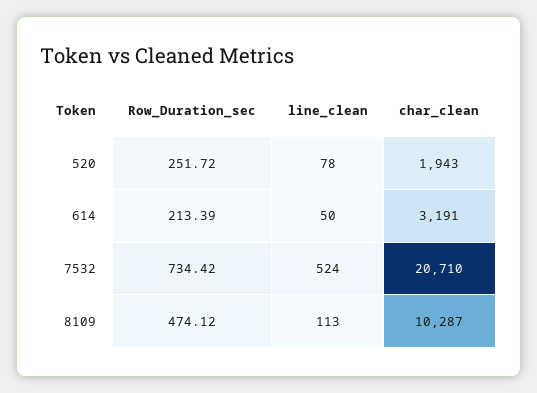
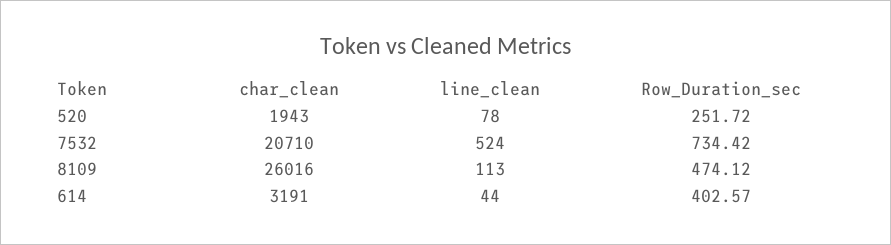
Row_Duration_sec, 614: 213.39 -> 402.57
line_clean, 614: 50 -> 44
char_clean, 8109: 10287 -> 26016

